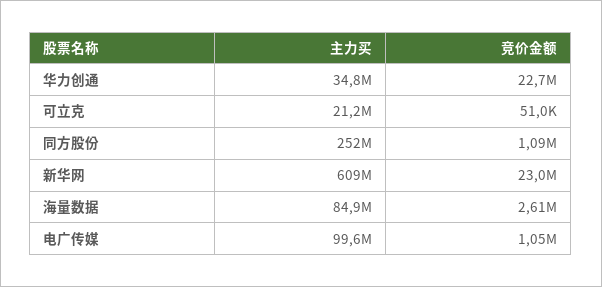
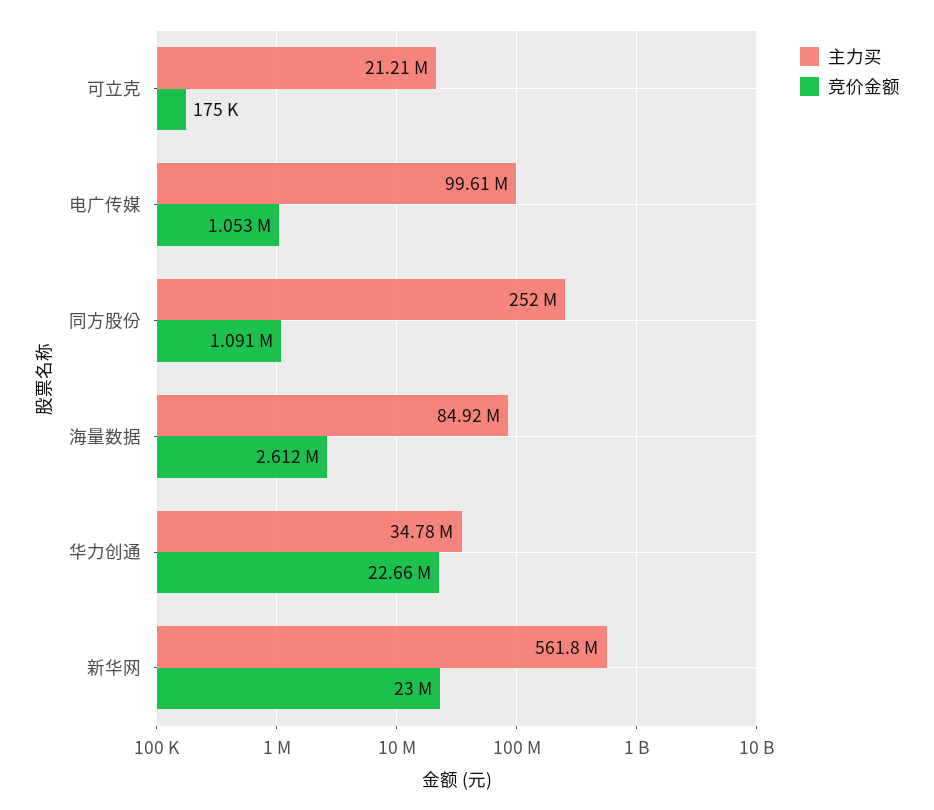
竞价金额, 可立克: 51000 -> 175000
主力买, 新华网: 609000000 -> 561800000

